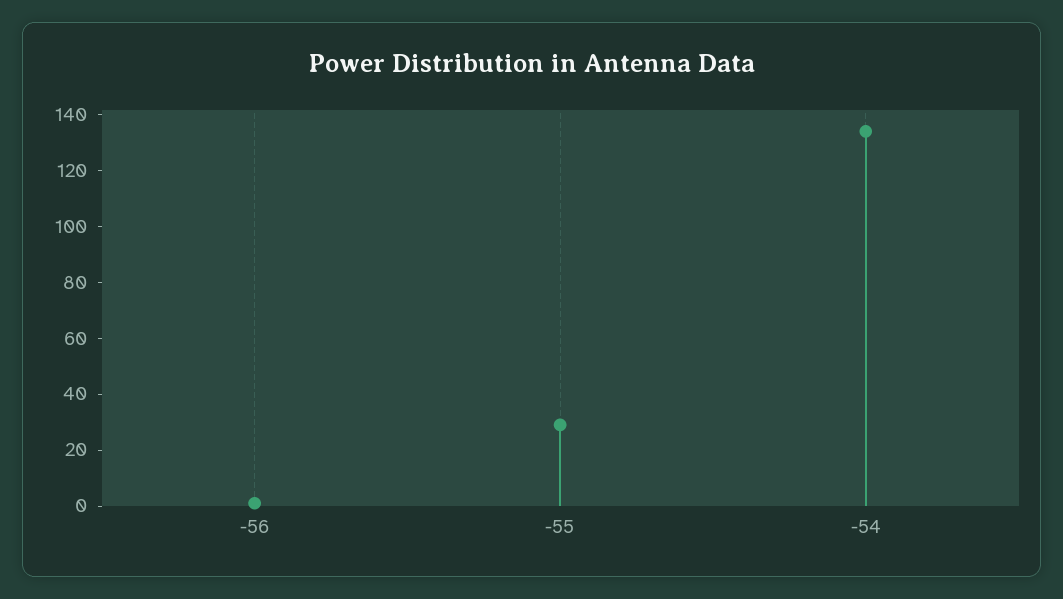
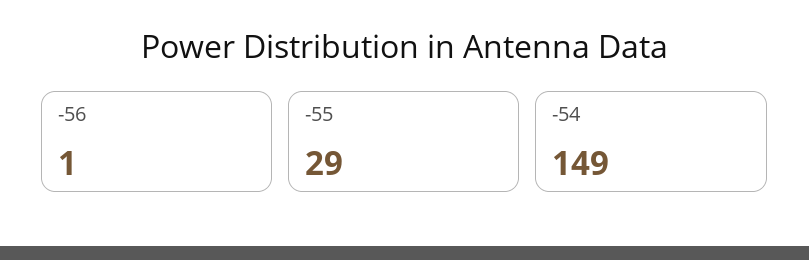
-54: 135 -> 149

